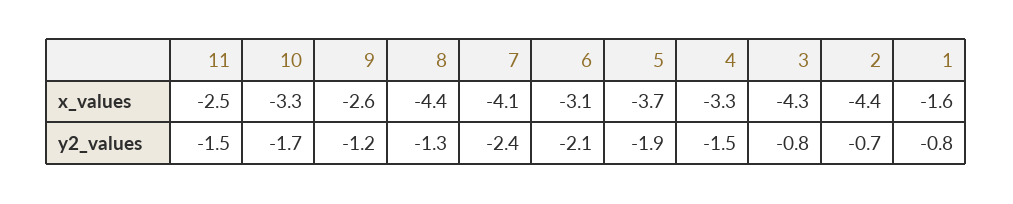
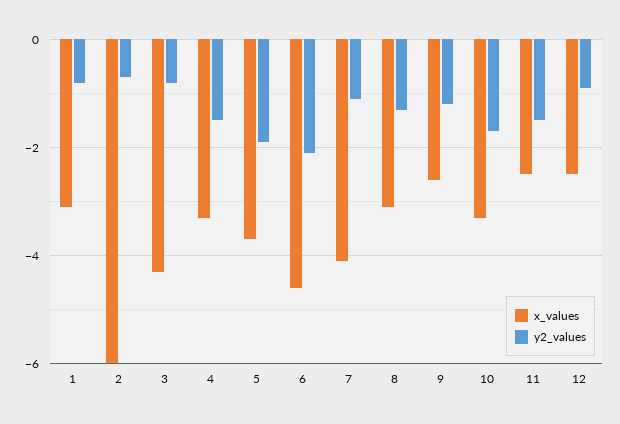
x_values, 8: -4.4 -> -3
x_values, 6: -3.1 -> -4.5
x_values, 2: -4.4 -> -6
x_values, 1: -1.6 -> -3
y2_values, 7: -2.4 -> -1
x_values, 12: none -> -2.5
y2_values, 12: none -> -1

